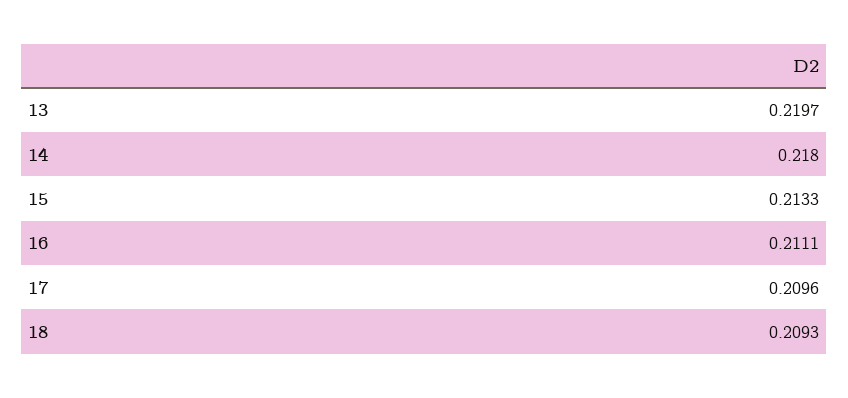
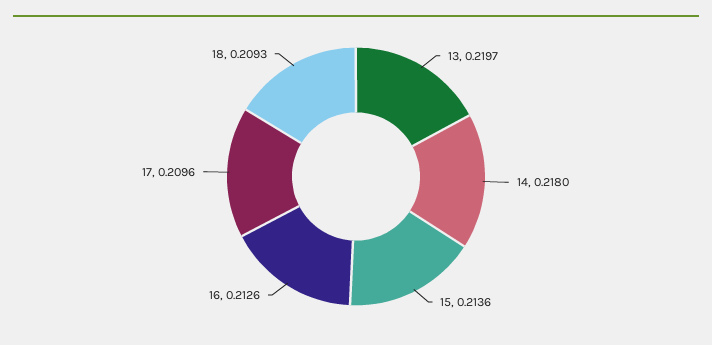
15: 0.2133 -> 0.2136
16: 0.2111 -> 0.2126

